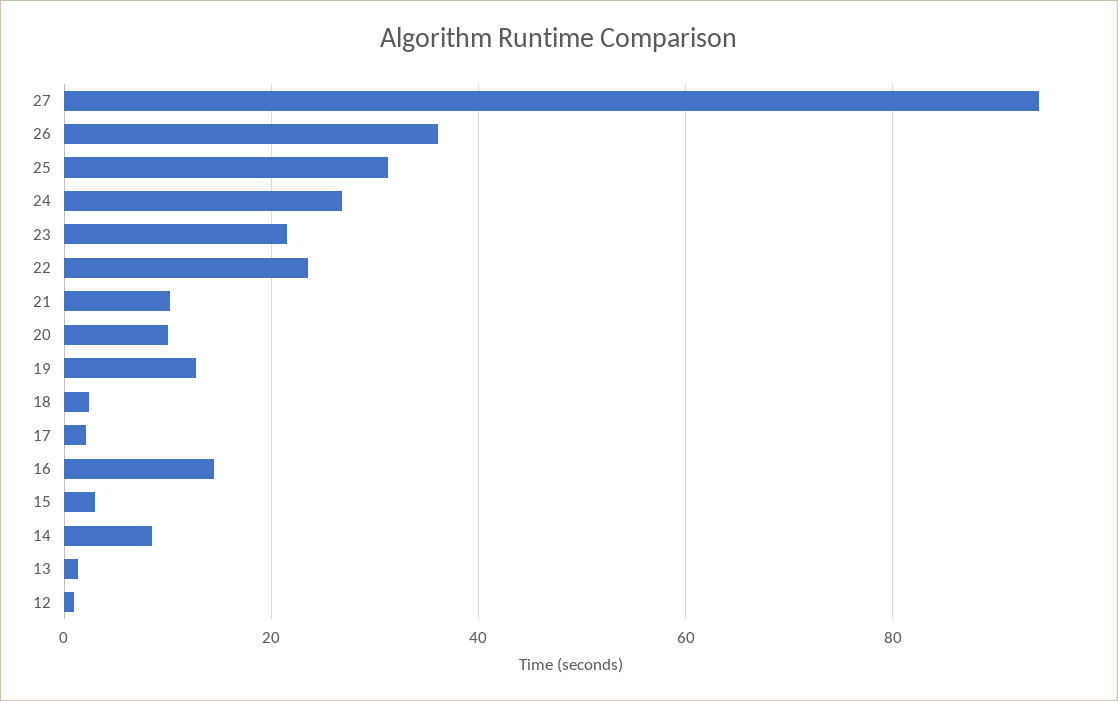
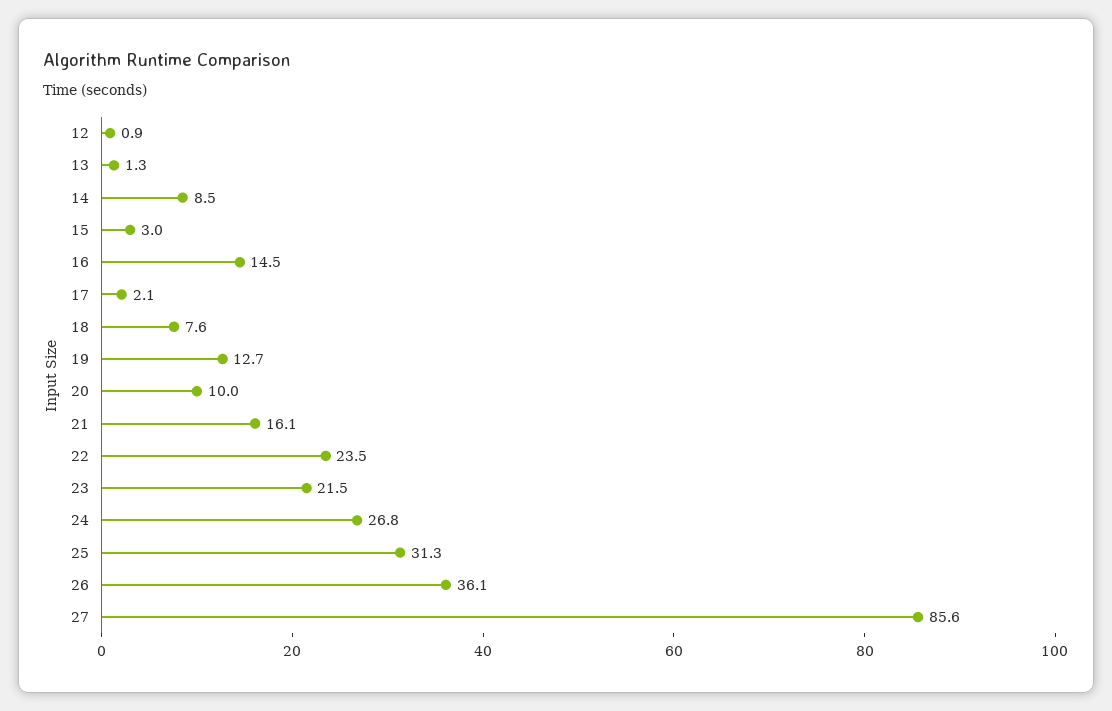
27: 94 -> 85.6
21: 10 -> 16.1
18: 2 -> 7.6

